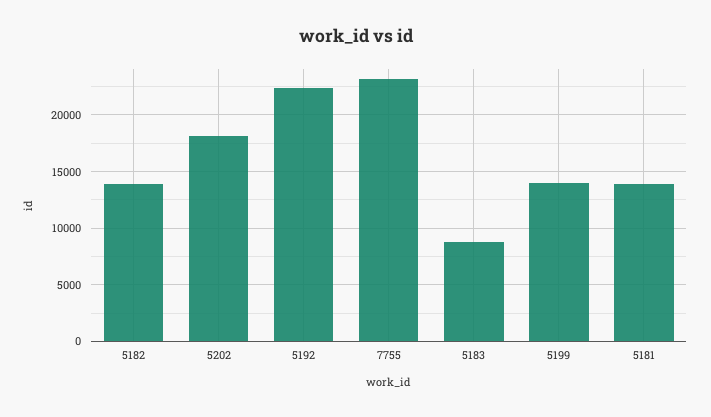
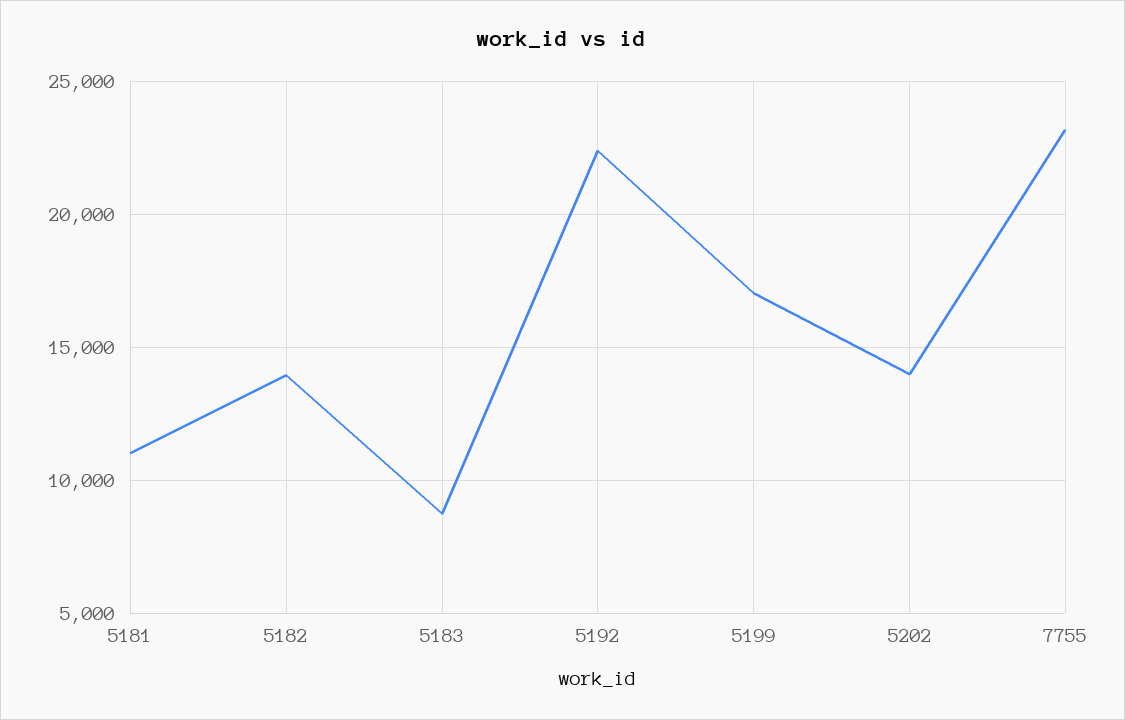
5202: 18000 -> 14000
5199: 14000 -> 17000
5181: 14000 -> 11000

